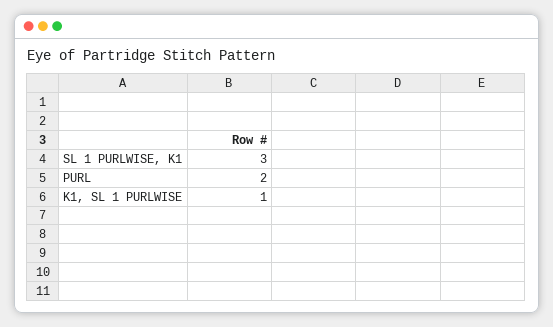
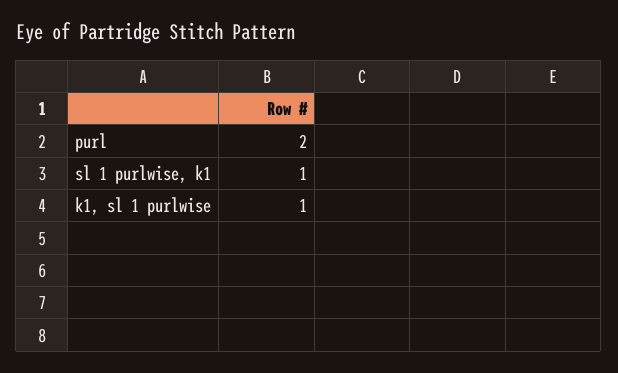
SL 1 PURLWISE, K1: 3 -> 1

